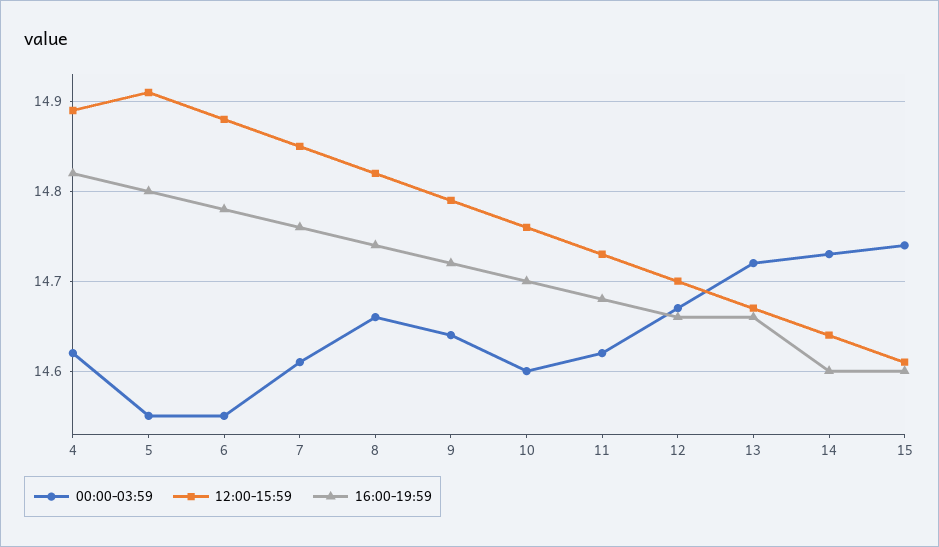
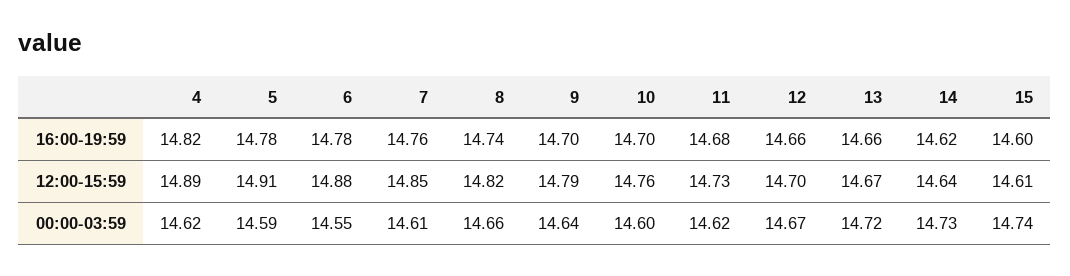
00:00-03:59, 5: 14.55 -> 14.59
16:00-19:59, 5: 14.8 -> 14.78
16:00-19:59, 9: 14.72 -> 14.7
16:00-19:59, 14: 14.6 -> 14.62

